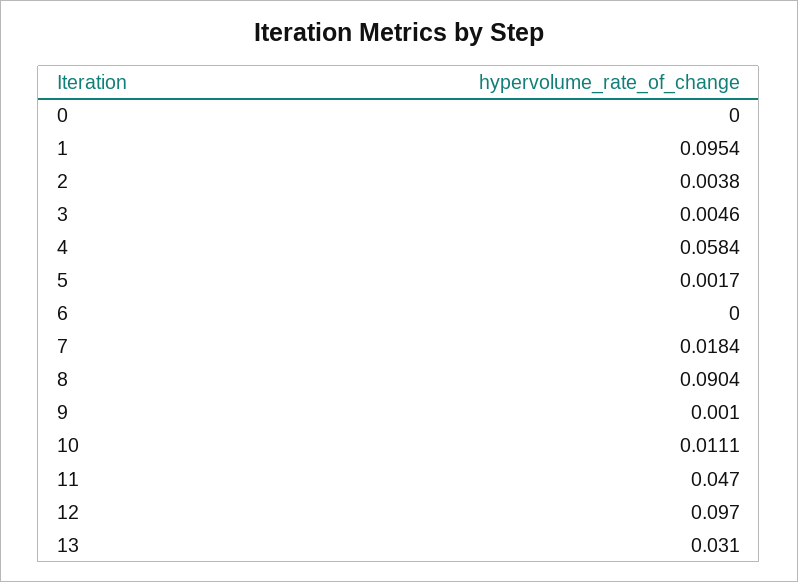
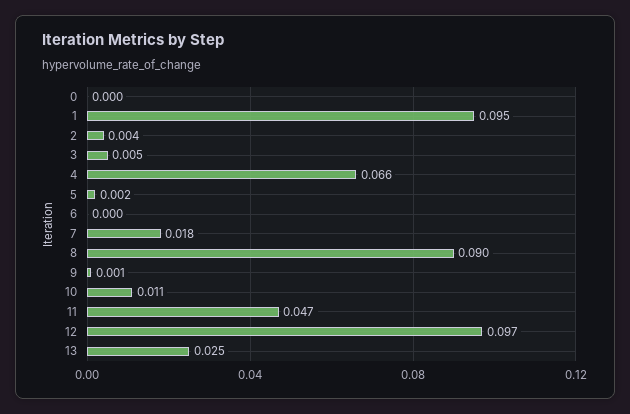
4: 0.0584 -> 0.066
13: 0.031 -> 0.025

